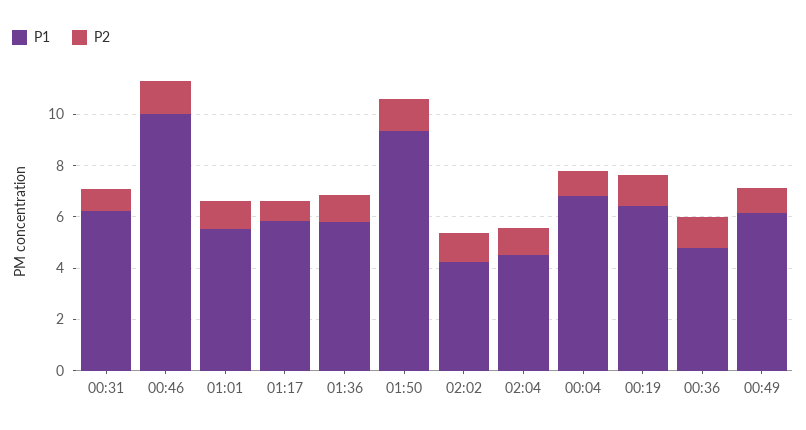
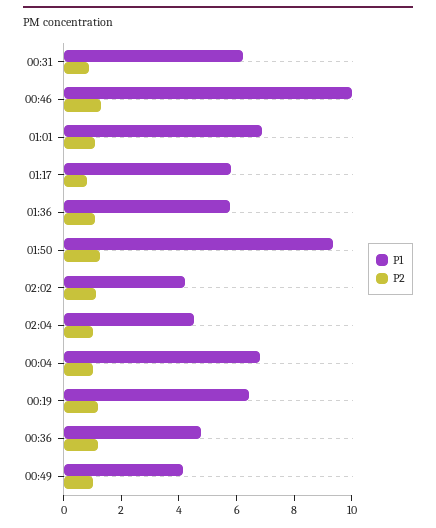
P1, 01:01: 5.5 -> 7
P1, 00:49: 6 -> 4

